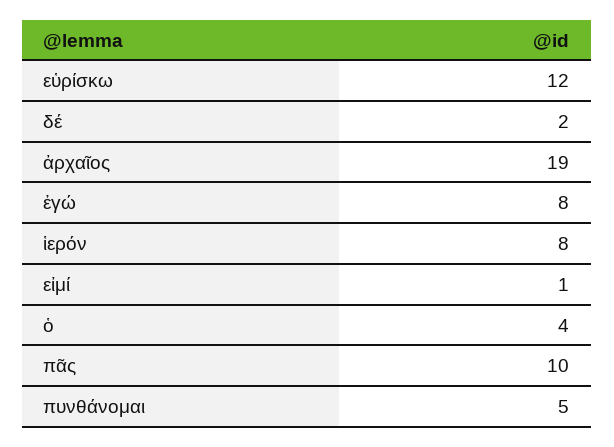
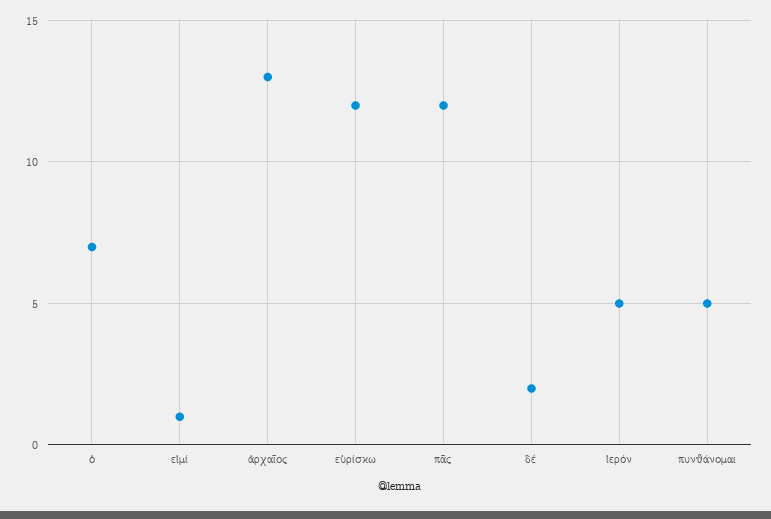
ἀρχαῖος: 19 -> 13
ἐγώ: 8 -> none
ἱερόν: 8 -> 5
ὁ: 4 -> 7
πᾶς: 10 -> 12

